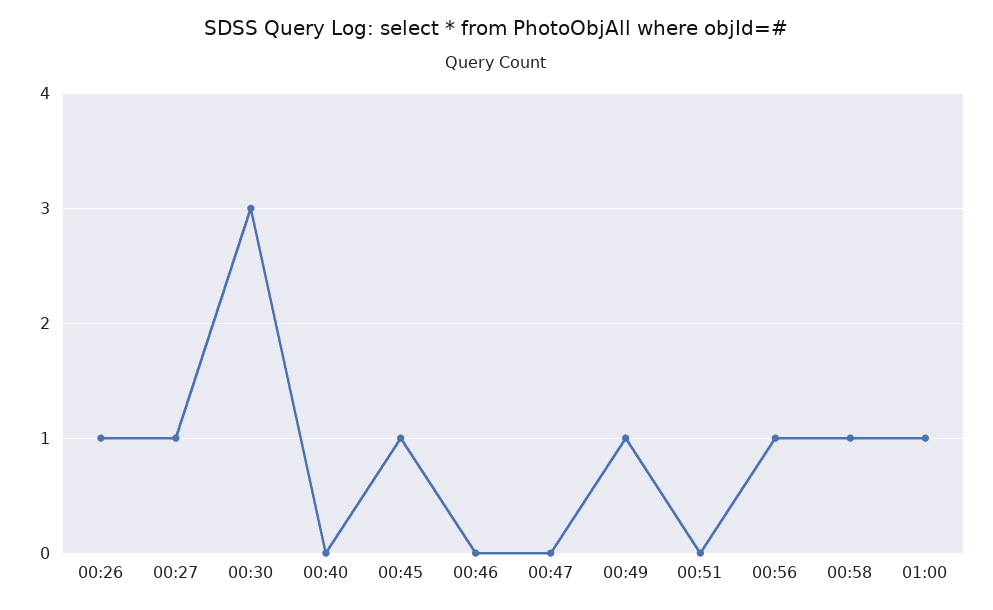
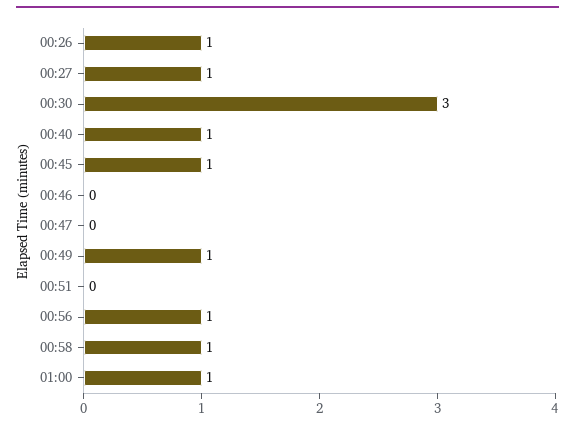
00:40: 0 -> 1

